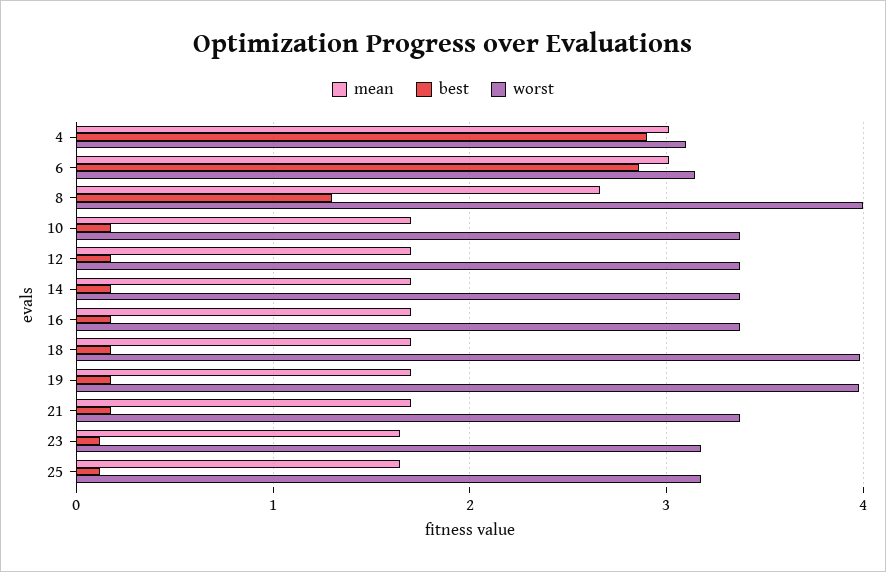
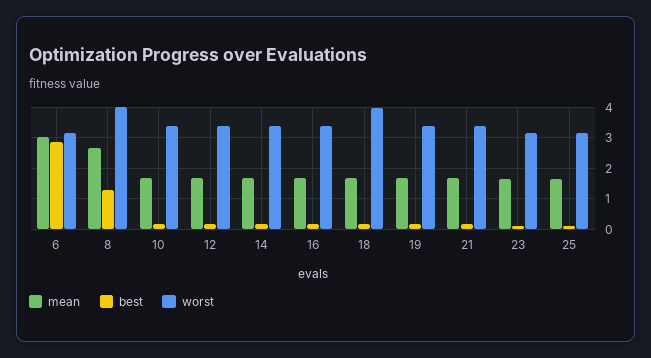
mean, 4: 3 -> none
best, 4: 2.9 -> none
worst, 4: 3.1 -> none
worst, 19: 4 -> 3.4

